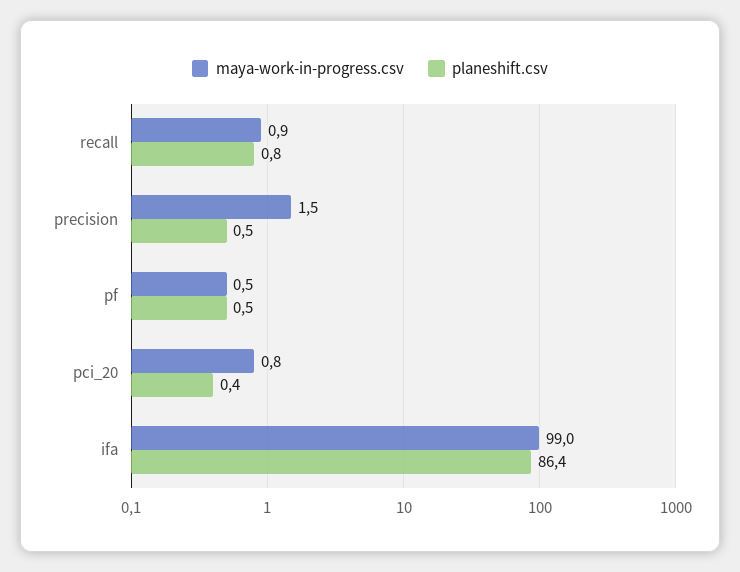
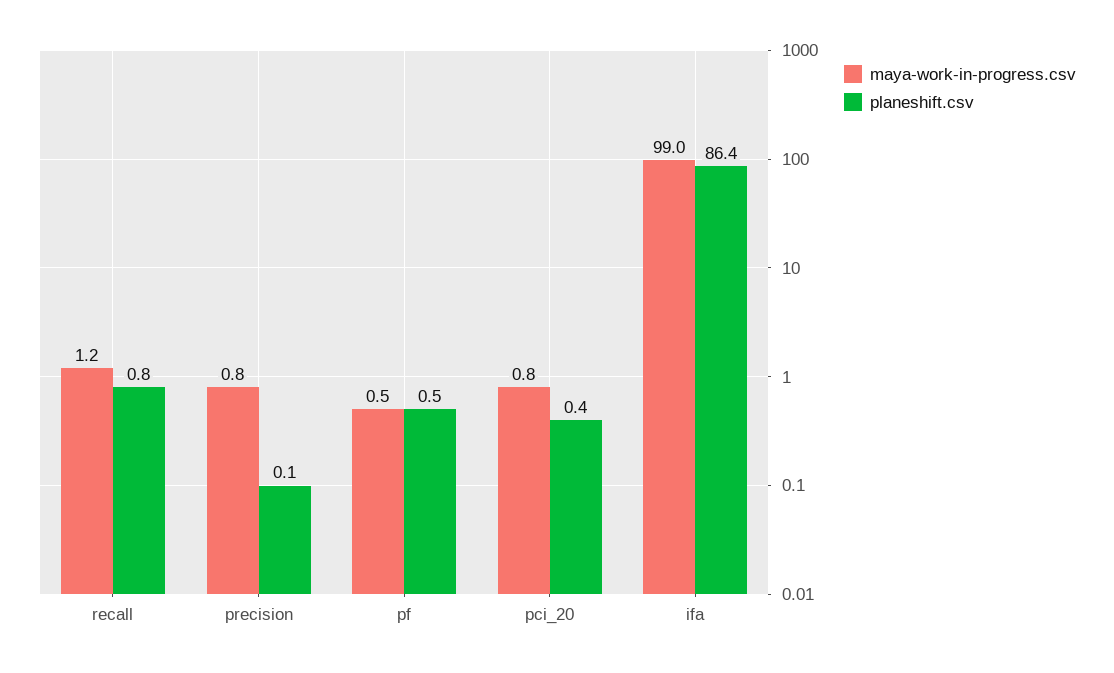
maya-work-in-progress.csv, recall: 0.9 -> 1.2
maya-work-in-progress.csv, precision: 1.5 -> 0.8
planeshift.csv, precision: 0.5 -> 0.1

